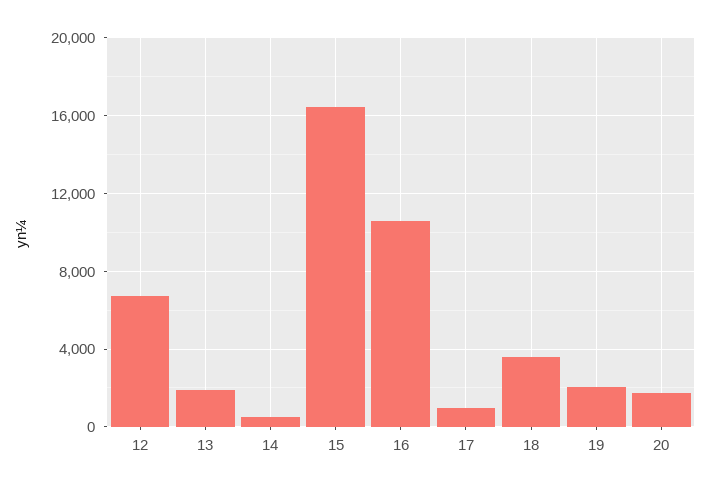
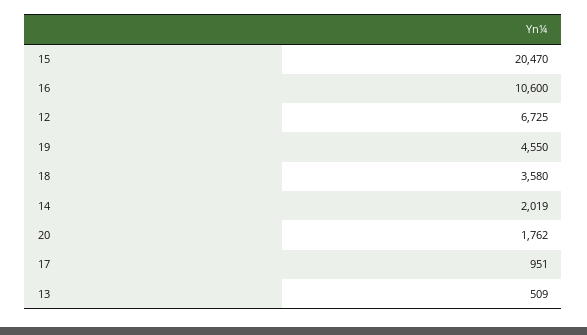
13: 2000 -> 509
14: 500 -> 2019
15: 16500 -> 20470
19: 2000 -> 4550

